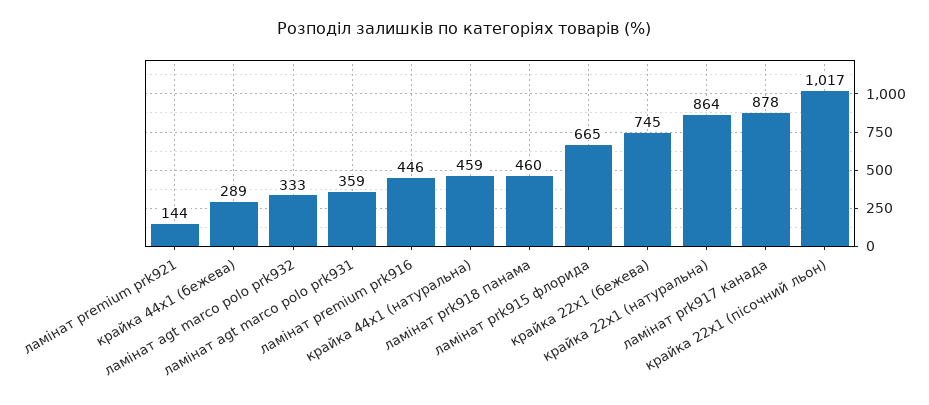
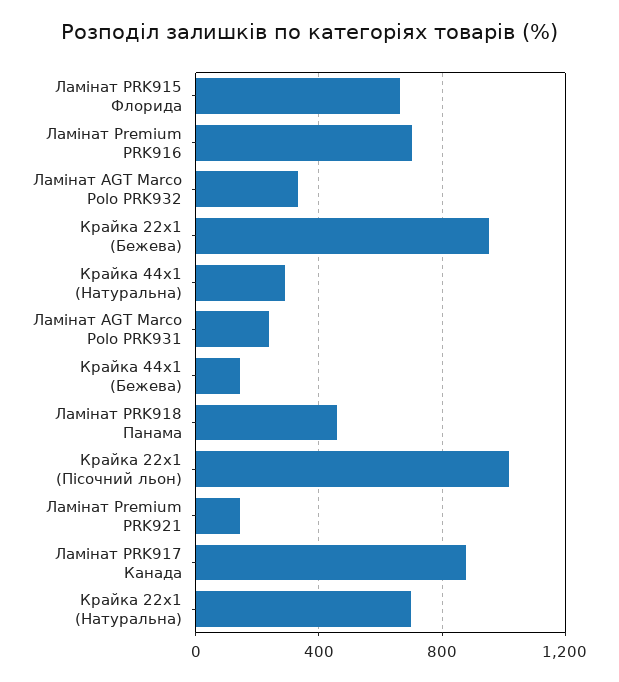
крайка 44x1 (бежева): 289 -> 150
ламінат agt marco polo prk931: 359 -> 250
ламінат premium prk916: 446 -> 700
крайка 44x1 (натуральна): 459 -> 300
крайка 22x1 (бежева): 745 -> 950
крайка 22x1 (натуральна): 864 -> 700

